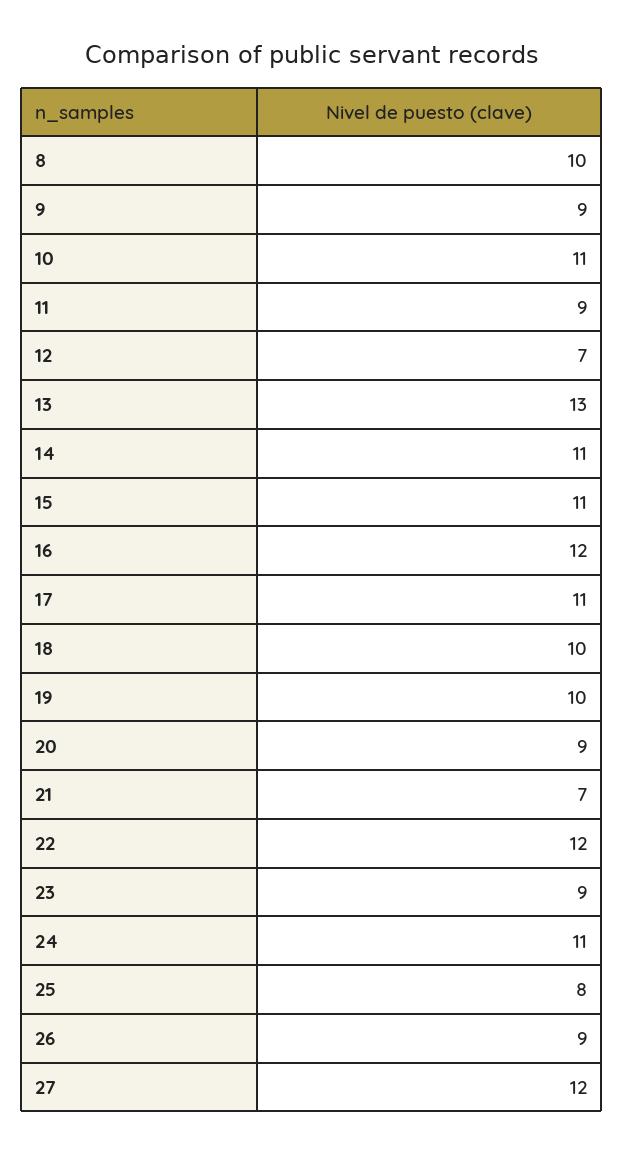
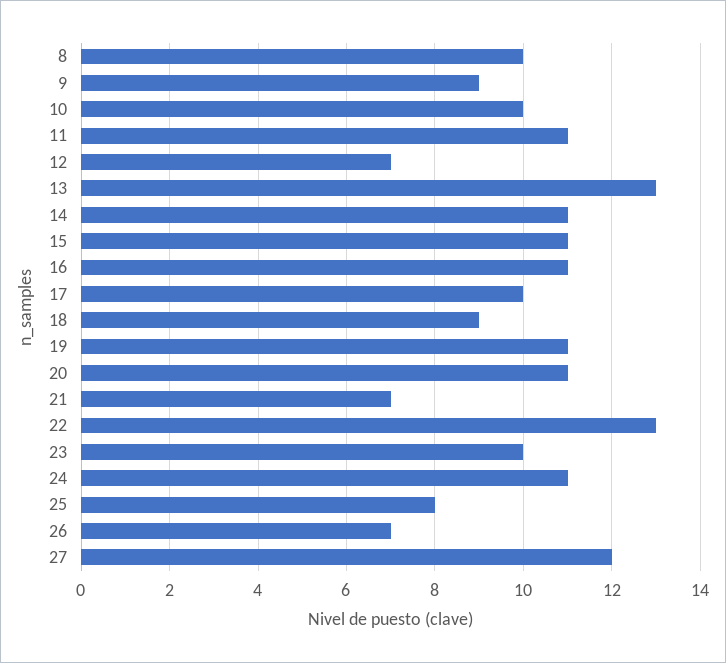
10: 11 -> 10
11: 9 -> 11
16: 12 -> 11
17: 11 -> 10
18: 10 -> 9
19: 10 -> 11
20: 9 -> 11
22: 12 -> 13
23: 9 -> 10
26: 9 -> 7

